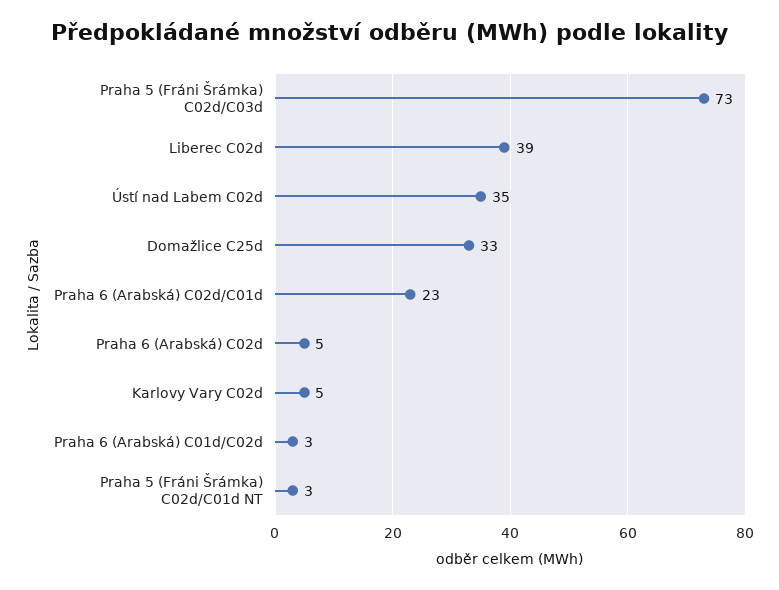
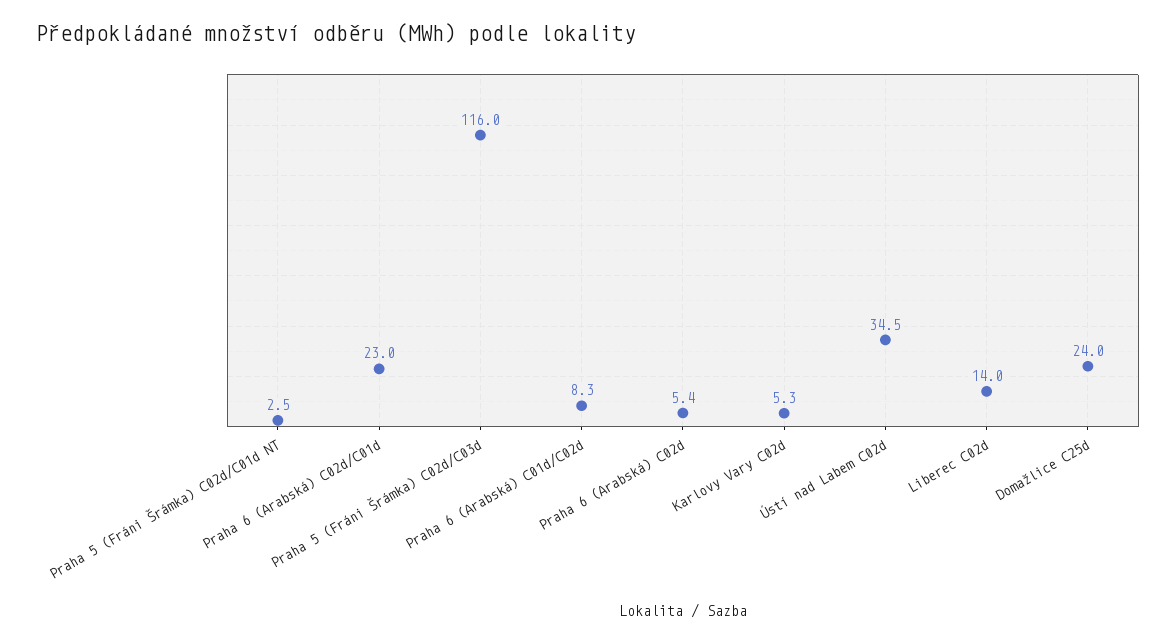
Praha 5 (Fráni Šrámka) C02d/C03d: 73 -> 116
Liberec C02d: 39 -> 14
Domažlice C25d: 33 -> 24
Praha 6 (Arabská) C01d/C02d: 3 -> 8.3

